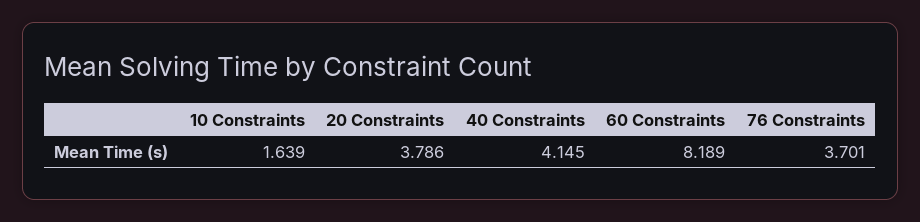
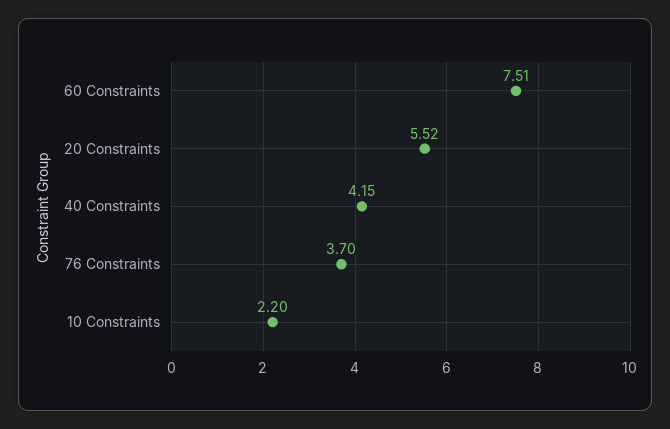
10 Constraints: 1.639 -> 2.2
20 Constraints: 3.786 -> 5.52
60 Constraints: 8.189 -> 7.51

